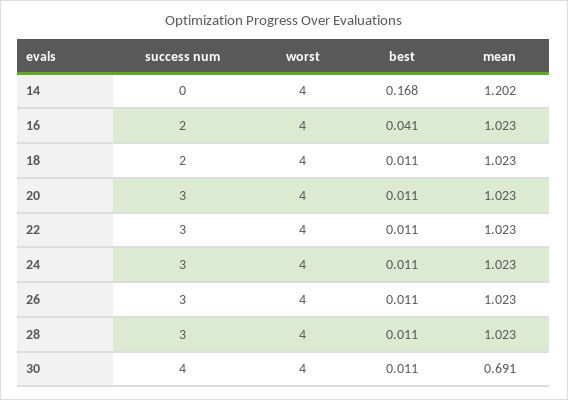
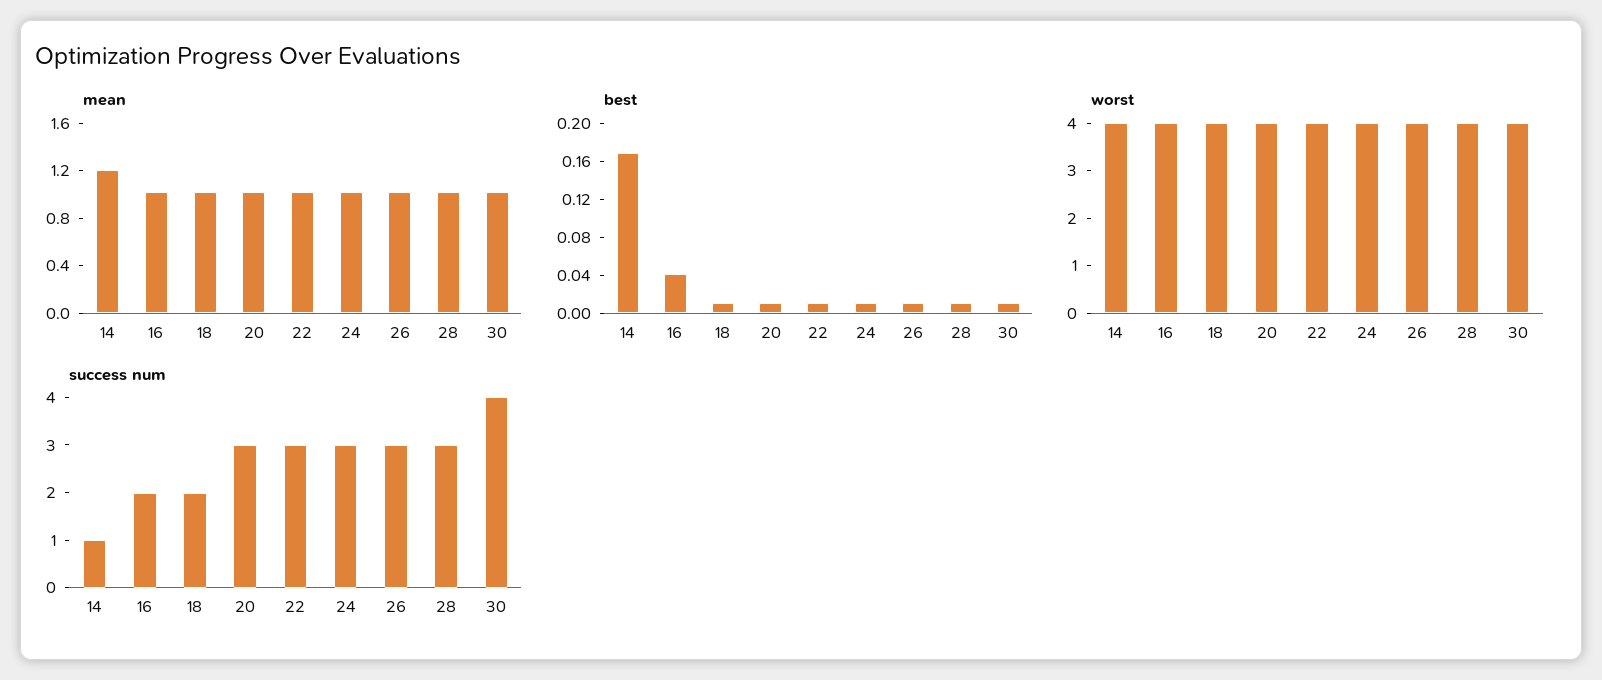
success num, 14: 0 -> 1
mean, 30: 0.691 -> 1

